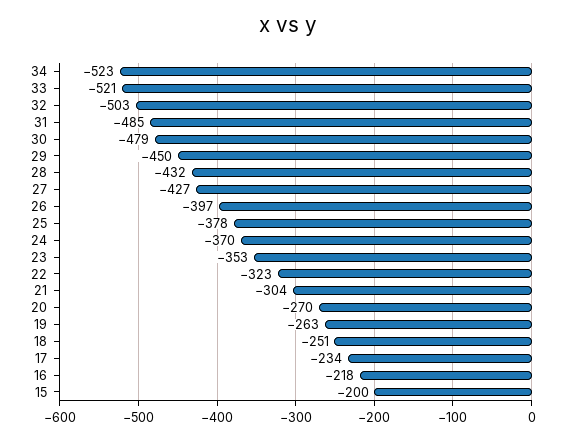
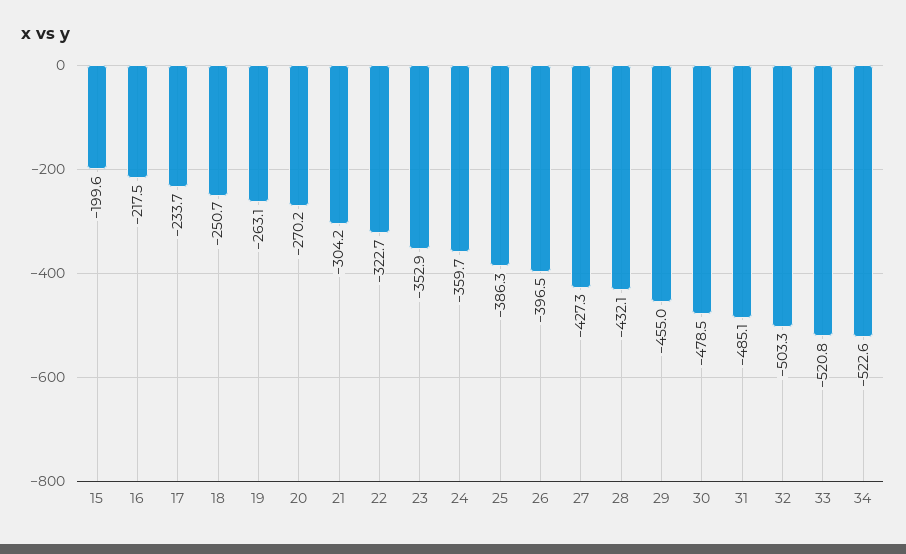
29: -450 -> -455
25: -378 -> -386.3
24: -370 -> -359.7

